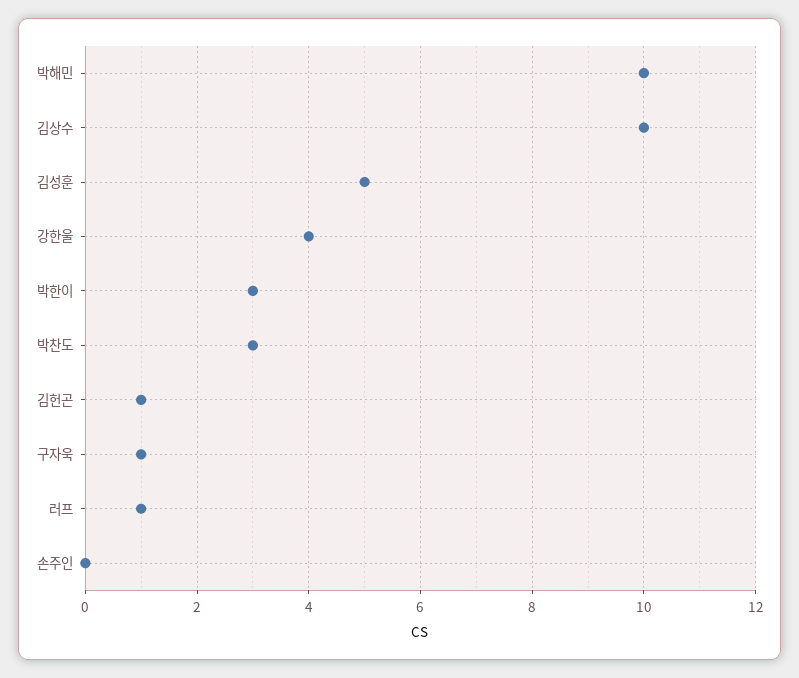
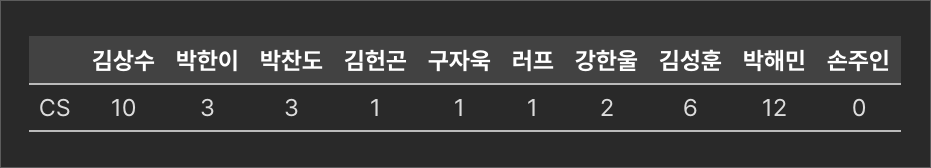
박해민: 10 -> 12
김성훈: 5 -> 6
강한울: 4 -> 2

